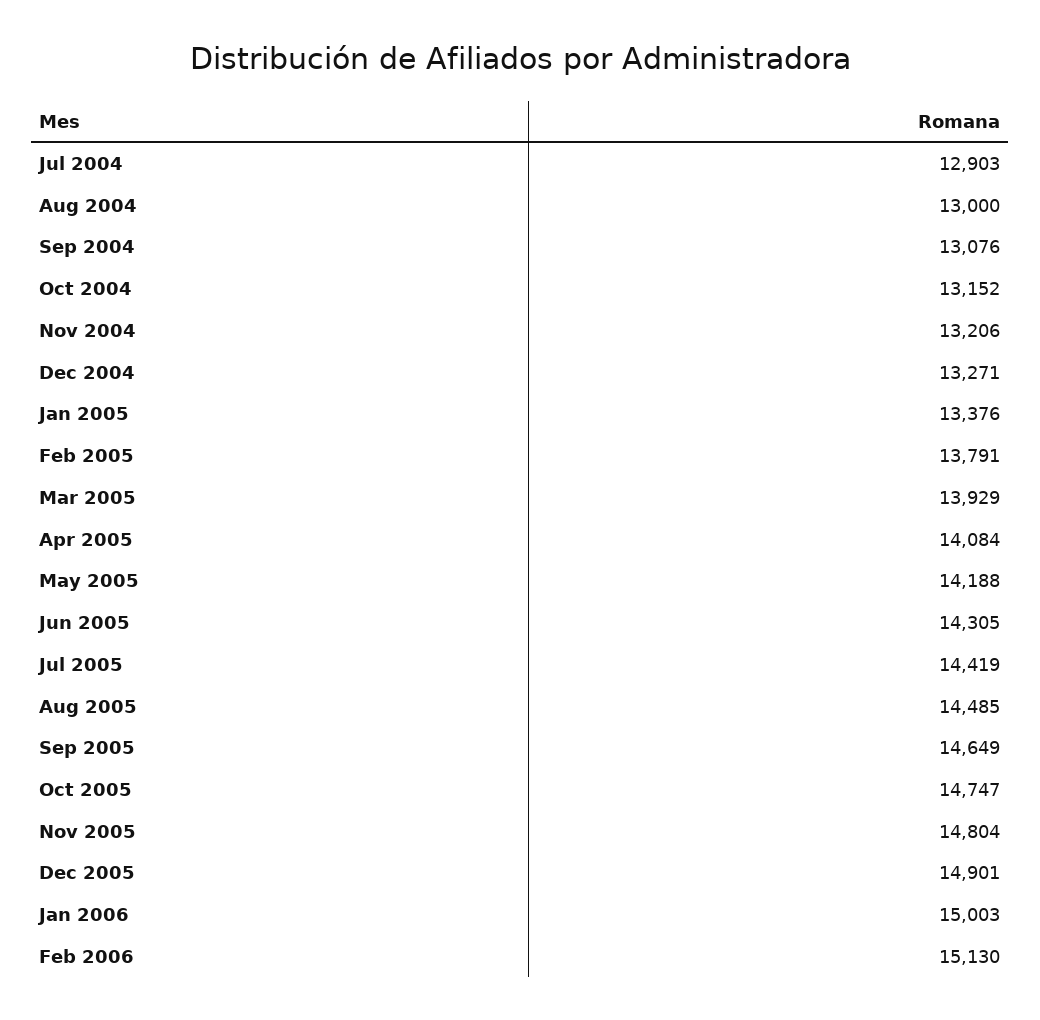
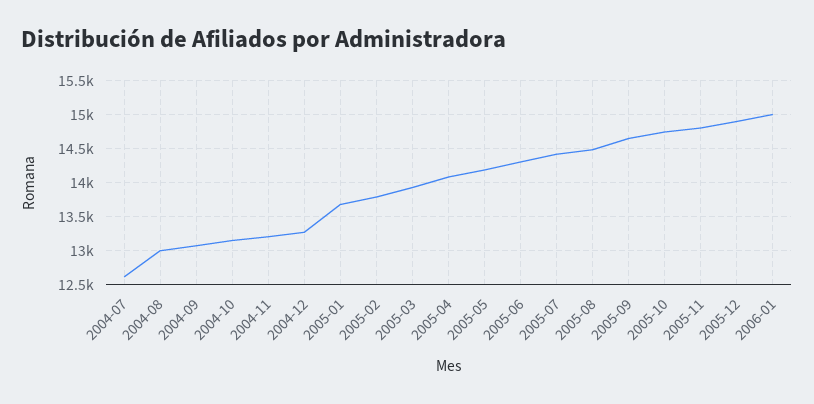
Jul 2004: 12903 -> 12600
Jan 2005: 13376 -> 13700
Feb 2006: 15130 -> none

